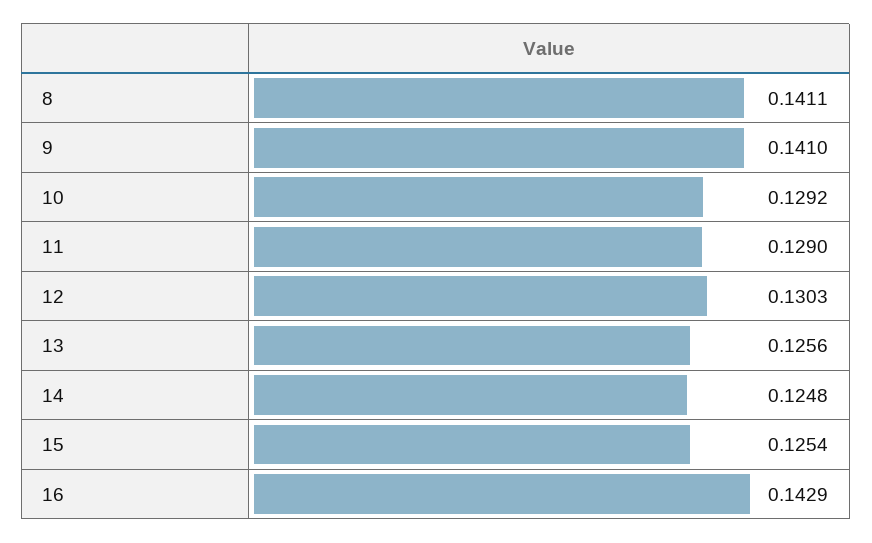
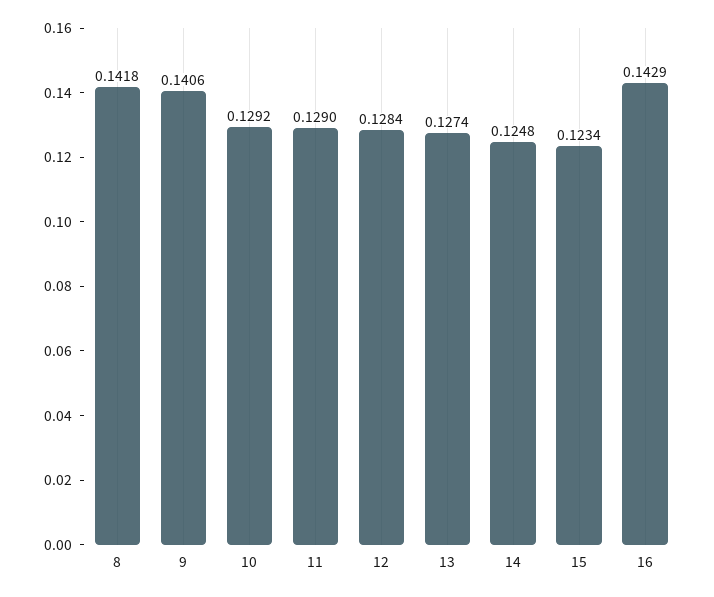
8: 0.1411 -> 0.1418
9: 0.141 -> 0.1406
12: 0.1303 -> 0.1284
13: 0.1256 -> 0.1274
15: 0.1254 -> 0.1234

